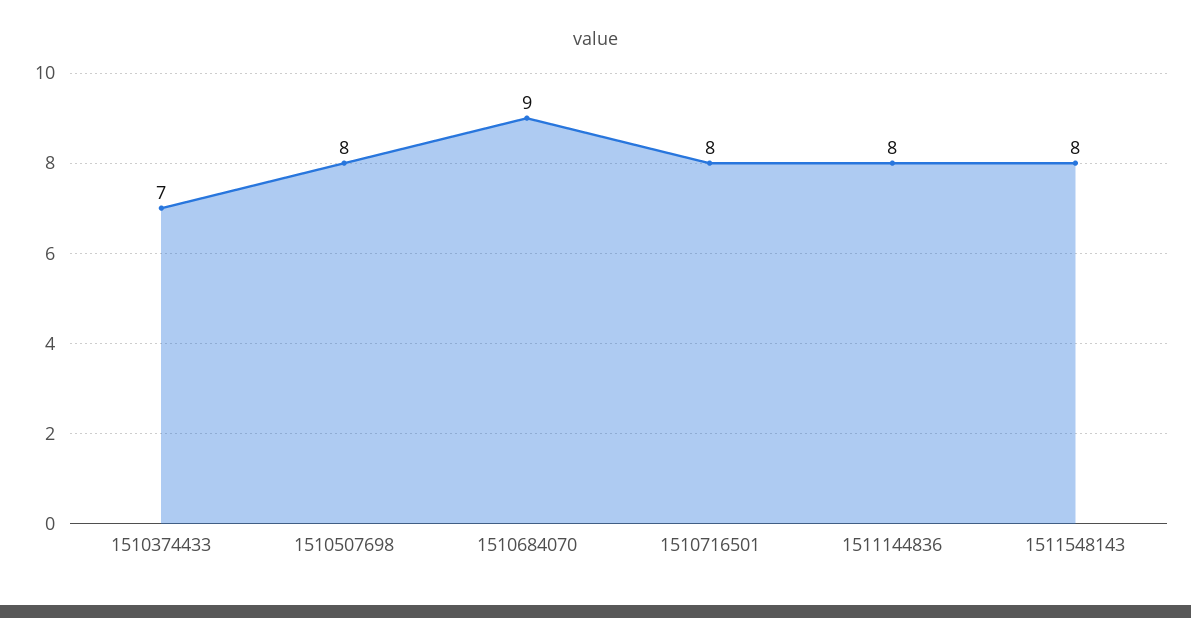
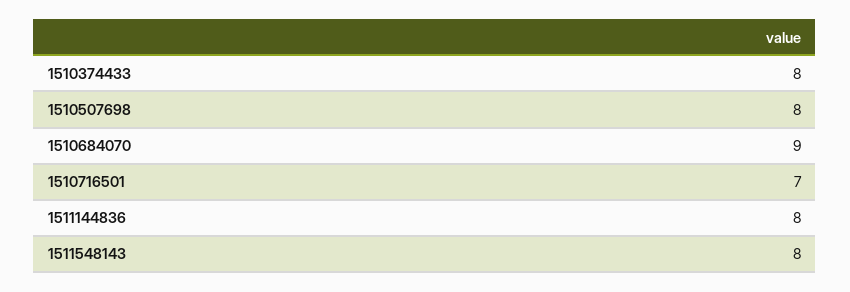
1510374433: 7 -> 8
1510716501: 8 -> 7

